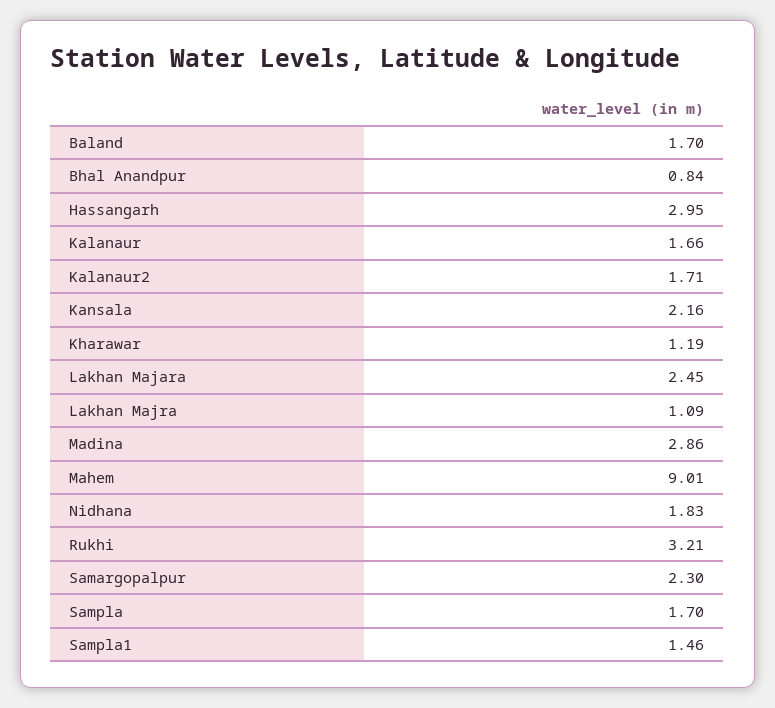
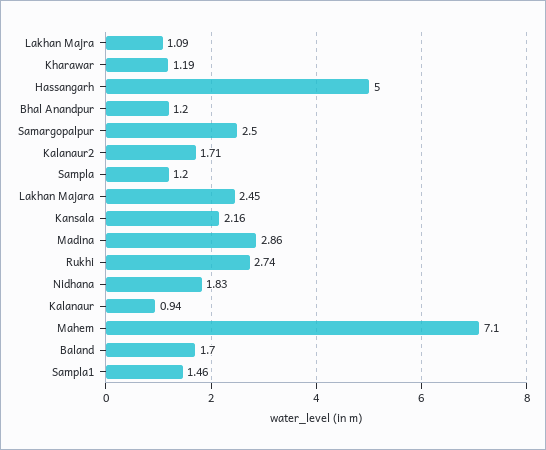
Bhal Anandpur: 0.84 -> 1.2
Hassangarh: 2.95 -> 5
Kalanaur: 1.66 -> 0.94
Mahem: 9.01 -> 7.1
Rukhi: 3.21 -> 2.74
Samargopalpur: 2.3 -> 2.5
Sampla: 1.7 -> 1.2

